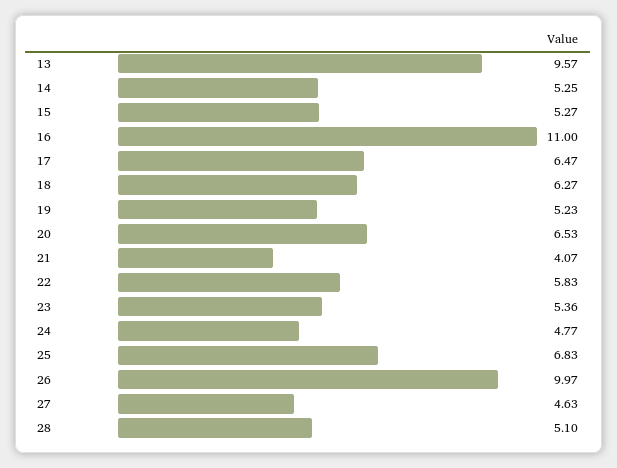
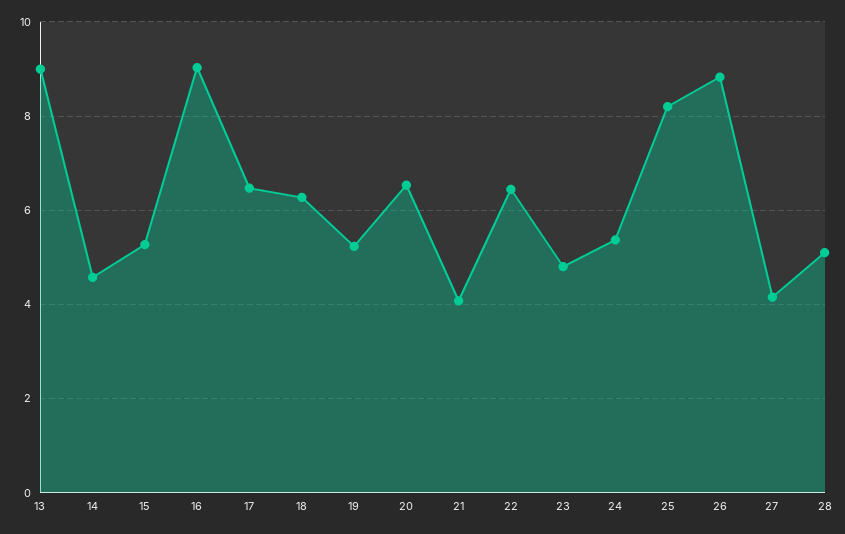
13: 9.57 -> 9
14: 5.25 -> 4.6
16: 11 -> 9
22: 5.83 -> 6.4
23: 5.36 -> 4.8
24: 4.77 -> 5.4
25: 6.83 -> 8.2
26: 9.97 -> 8.8
27: 4.63 -> 4.2

